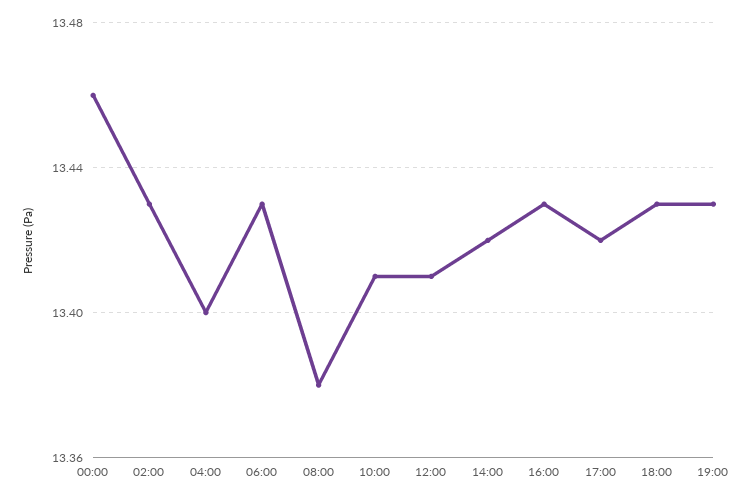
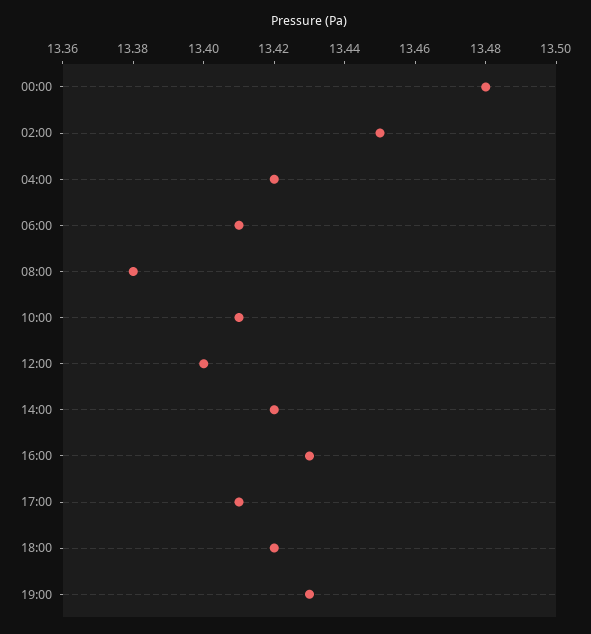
00:00: 13.46 -> 13.48
02:00: 13.43 -> 13.45
04:00: 13.4 -> 13.42
06:00: 13.43 -> 13.41
12:00: 13.41 -> 13.4
17:00: 13.42 -> 13.41
18:00: 13.43 -> 13.42

